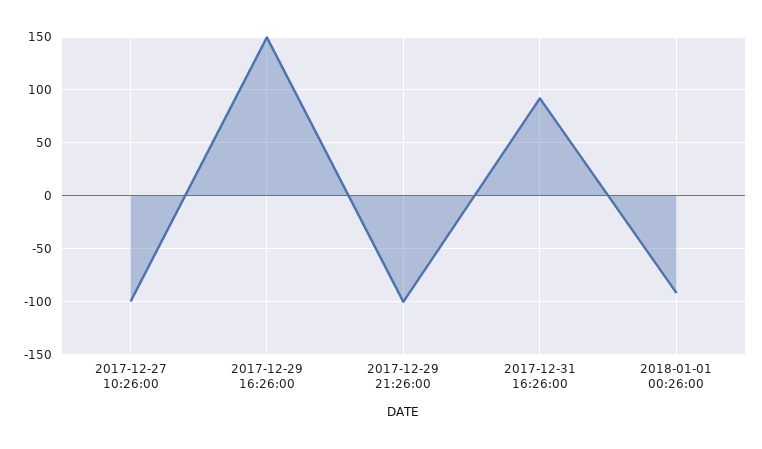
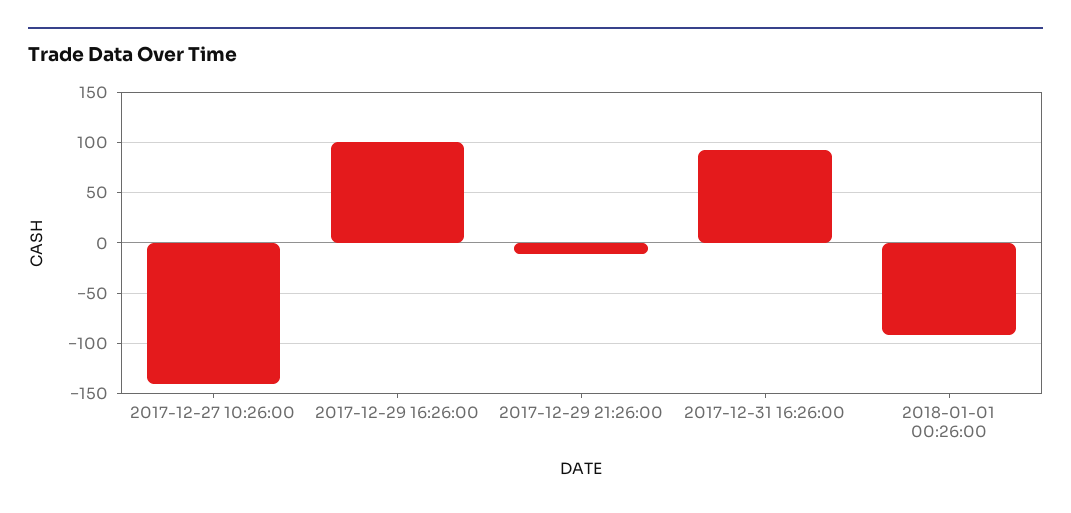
2017-12-27 10:26:00: -100 -> -140
2017-12-29 16:26:00: 150 -> 100
2017-12-29 21:26:00: -100 -> -10

